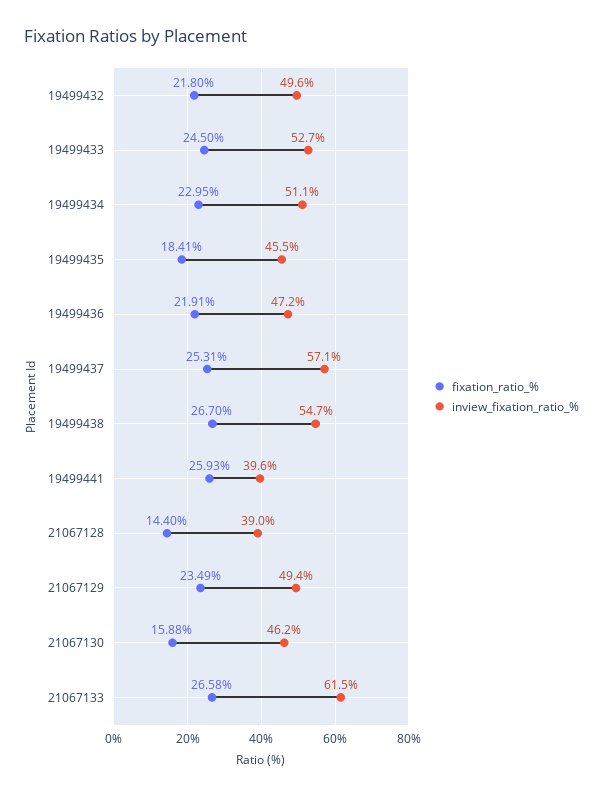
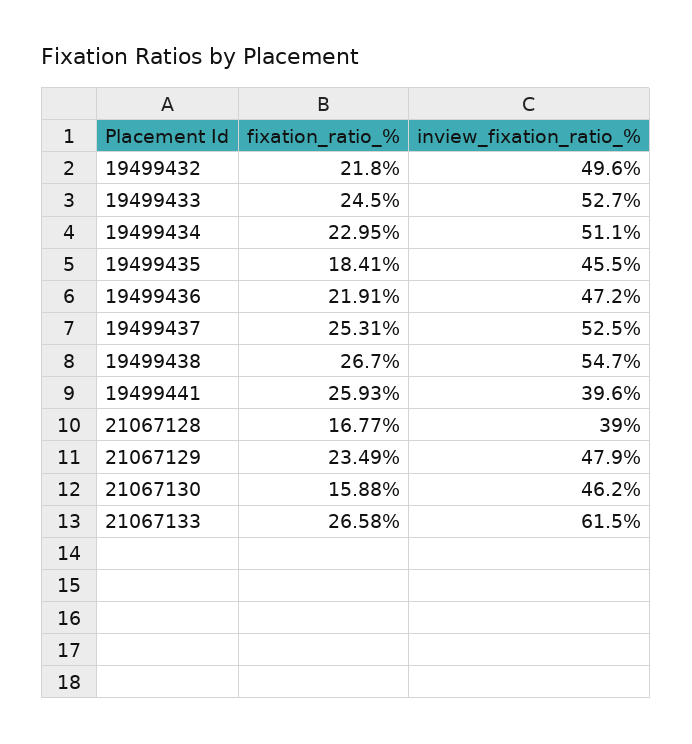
inview_fixation_ratio_%, 19499437: 57.1 -> 52.5
fixation_ratio_%, 21067128: 14.4 -> 16.77
inview_fixation_ratio_%, 21067129: 49.4 -> 47.9

